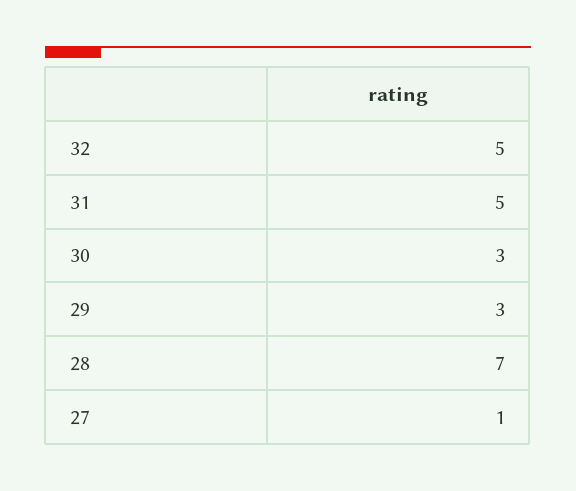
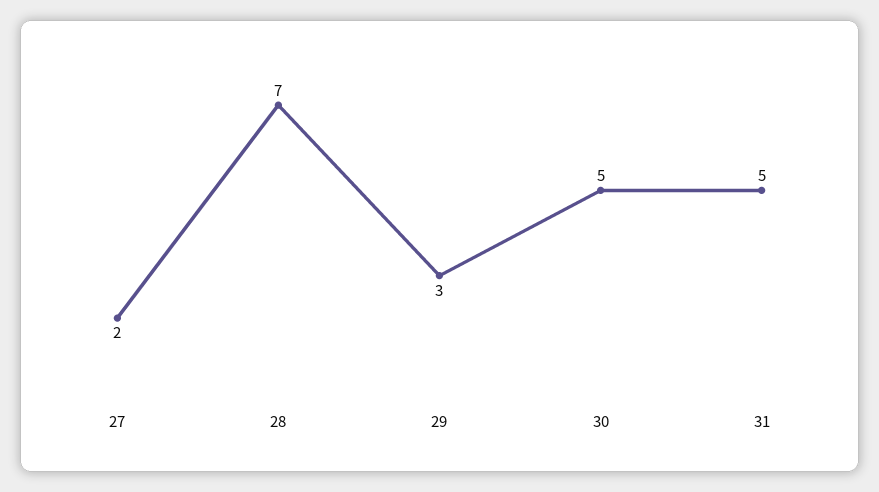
32: 5 -> none
30: 3 -> 5
27: 1 -> 2

